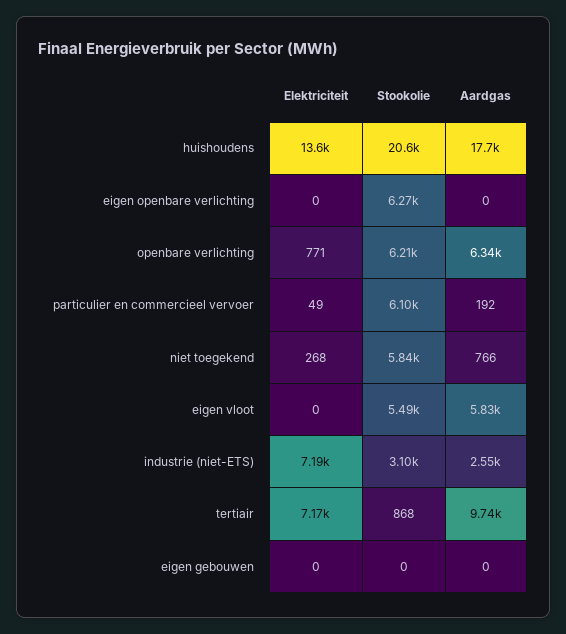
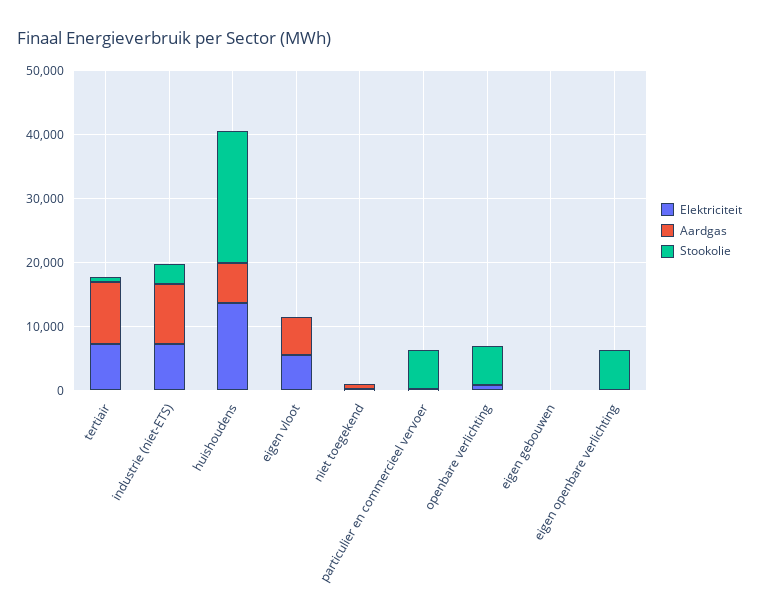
Aardgas, huishoudens: 17700 -> 6000
Aardgas, openbare verlichting: 6340 -> 0
Stookolie, niet toegekend: 5840 -> 0
Elektriciteit, eigen vloot: 0 -> 6000
Stookolie, eigen vloot: 5490 -> 0
Aardgas, industrie (niet-ETS): 2550 -> 10000

